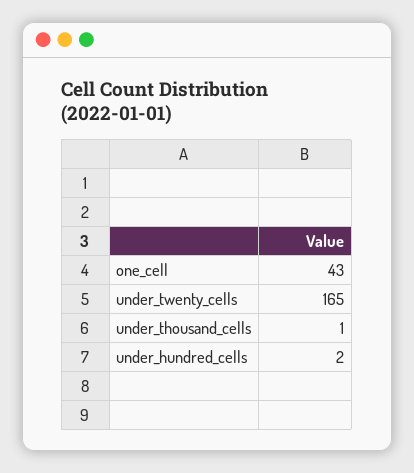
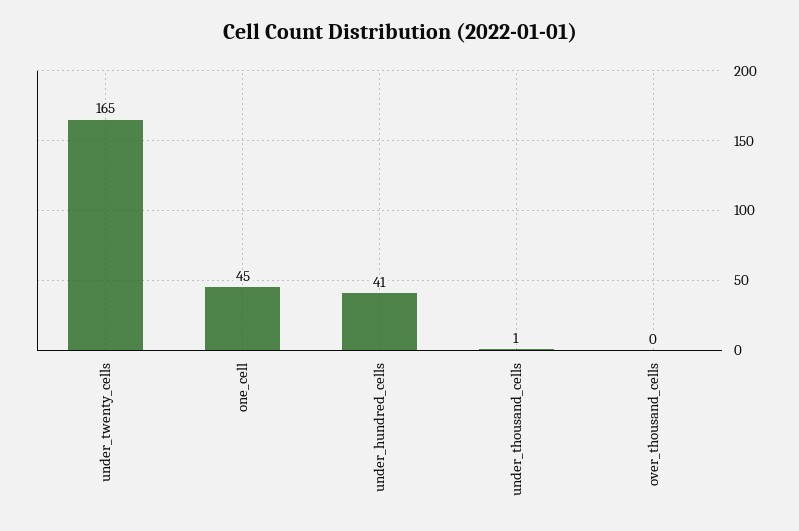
one_cell: 43 -> 45
under_hundred_cells: 2 -> 41
over_thousand_cells: none -> 0

